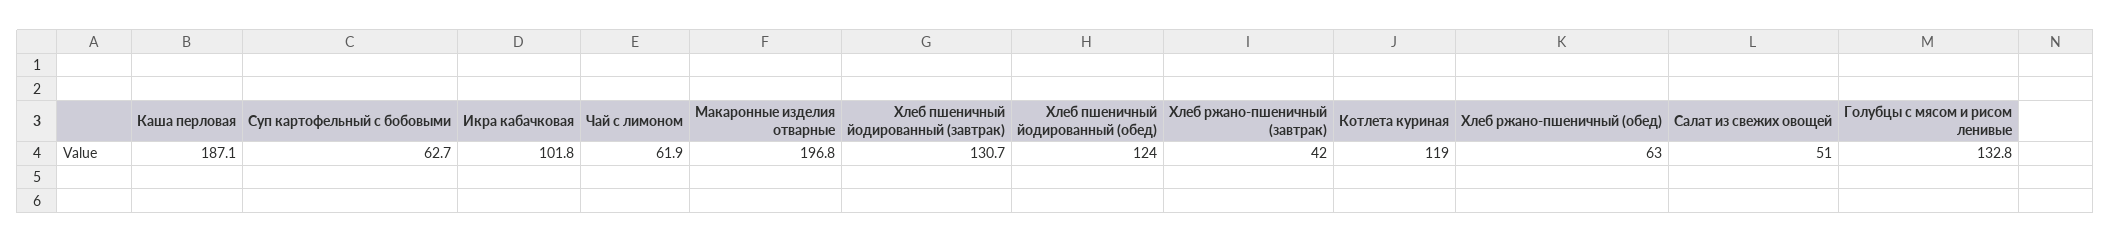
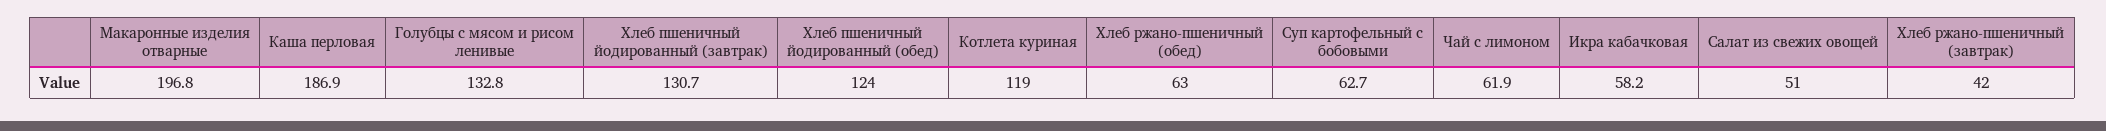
Каша перловая: 187.1 -> 186.9
Икра кабачковая: 101.8 -> 58.2

